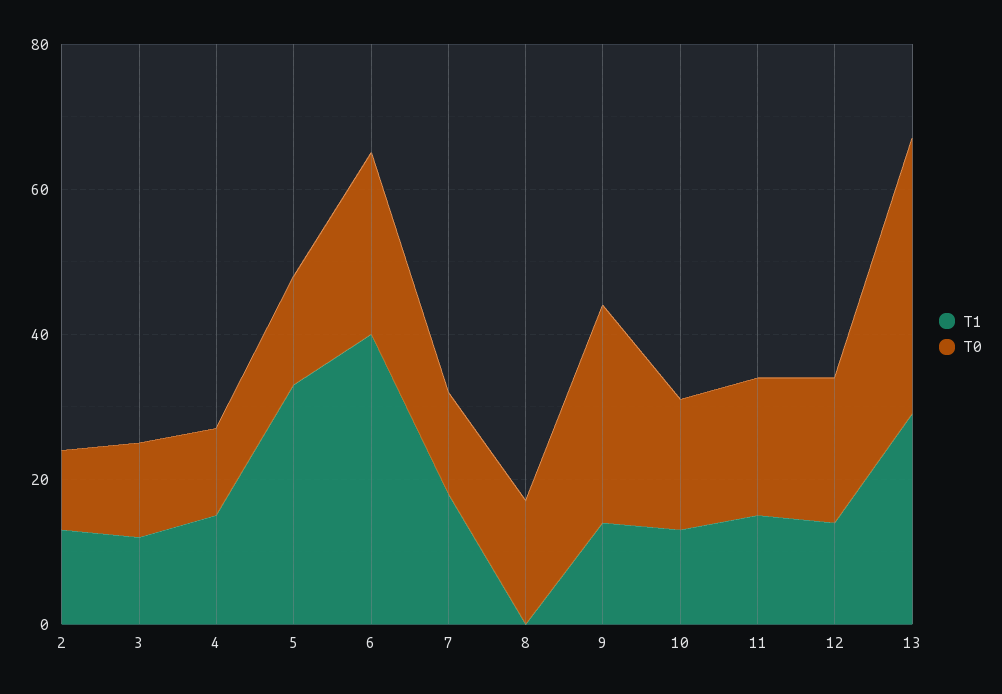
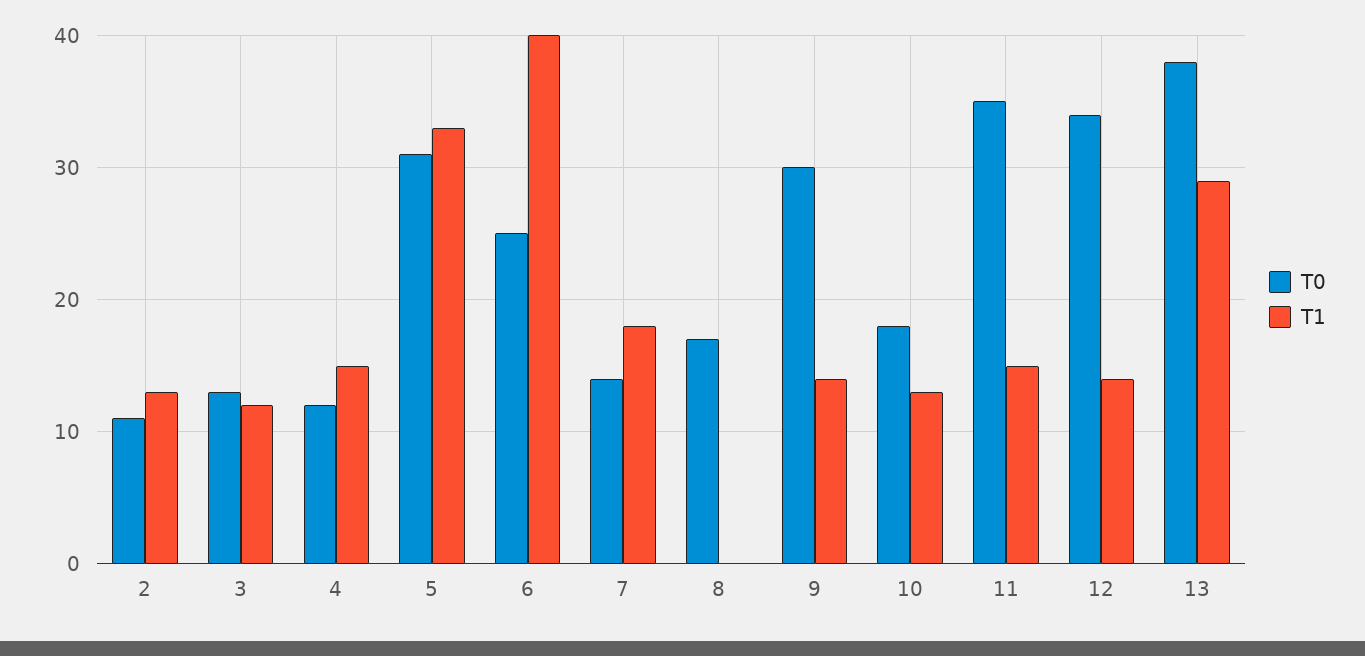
T0, 5: 15 -> 31
T0, 11: 20 -> 35
T0, 12: 20 -> 34

